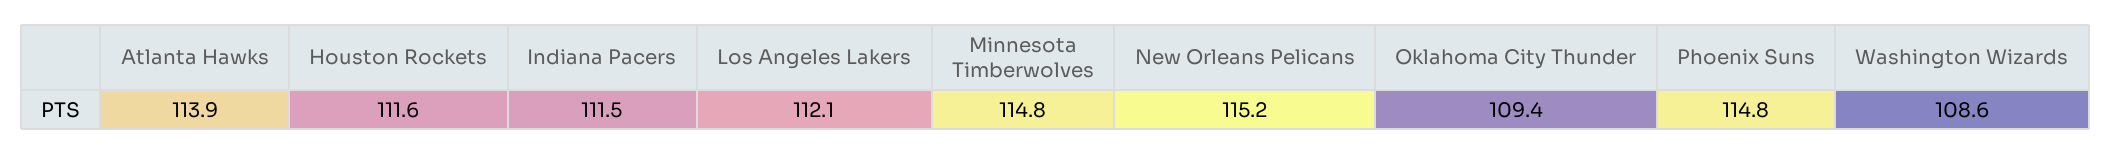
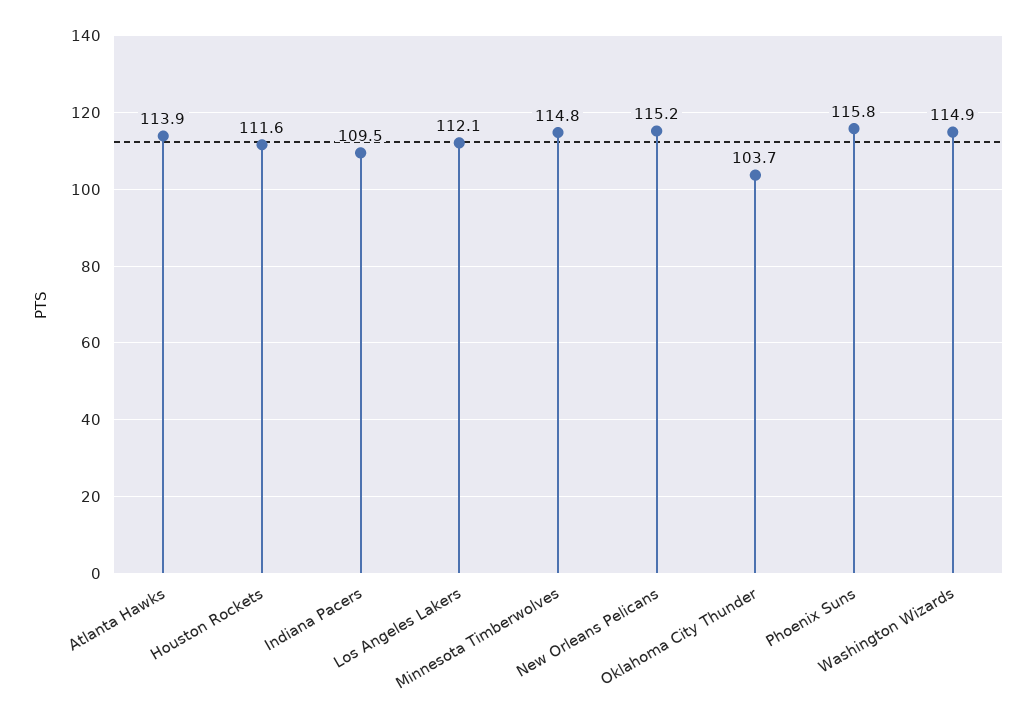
Indiana Pacers: 111.5 -> 109.5
Oklahoma City Thunder: 109.4 -> 103.7
Phoenix Suns: 114.8 -> 115.8
Washington Wizards: 108.6 -> 114.9

